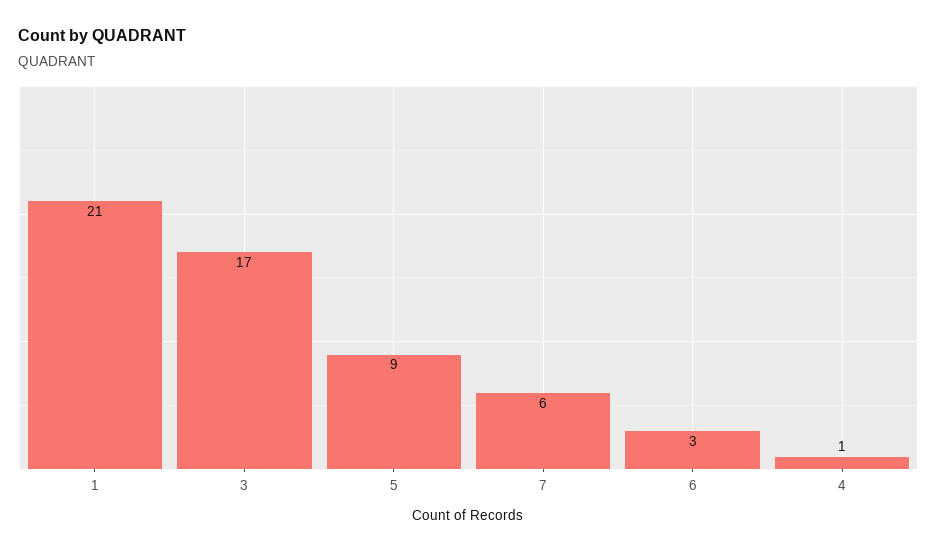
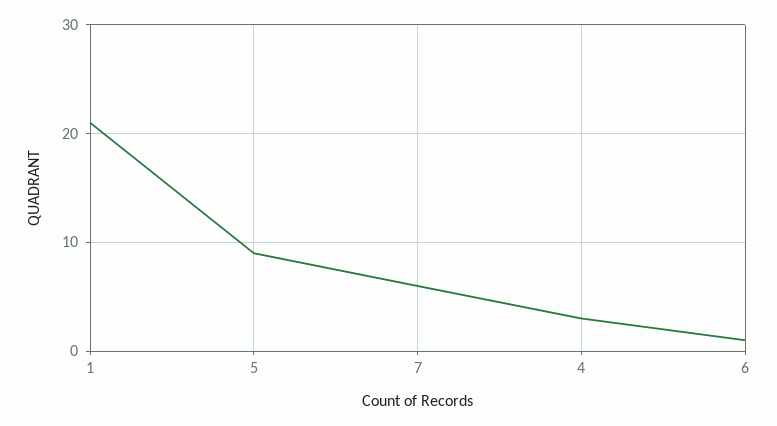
3: 17 -> none
6: 3 -> 1
4: 1 -> 3

